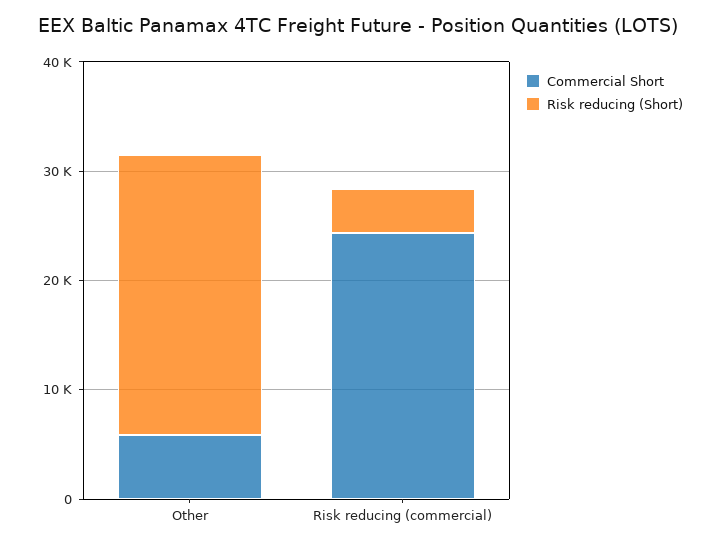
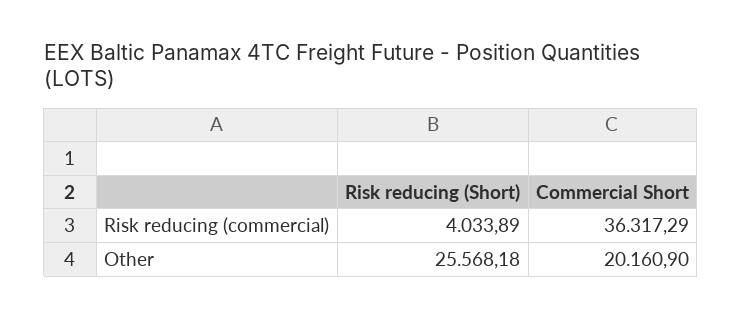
Commercial Short, Other: 6000 -> 20160.9
Commercial Short, Risk reducing (commercial): 24000 -> 36317.29

